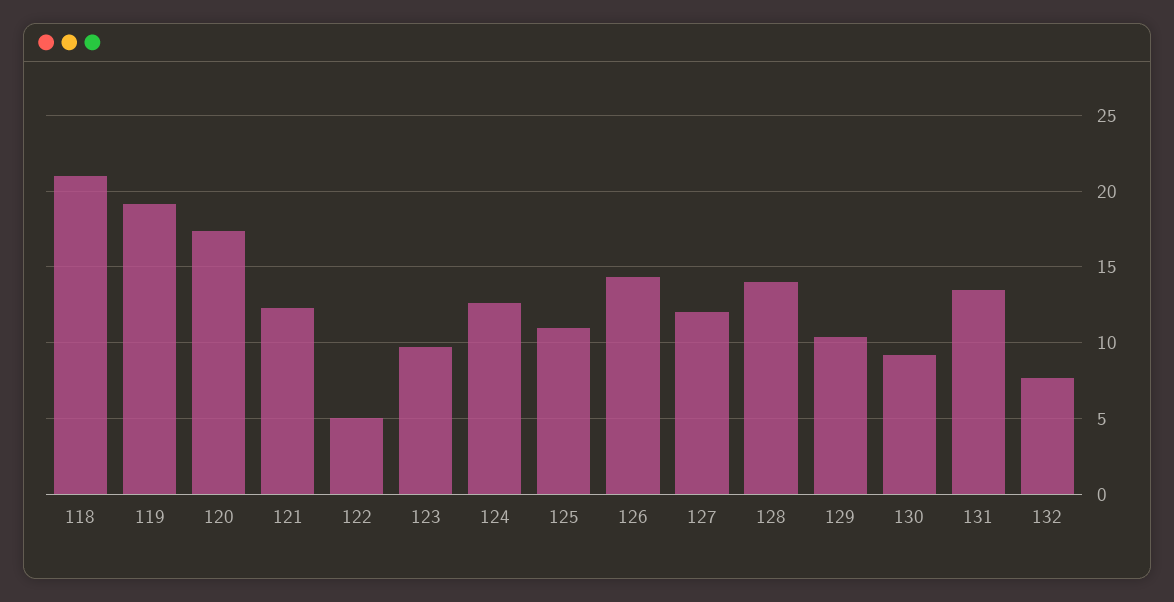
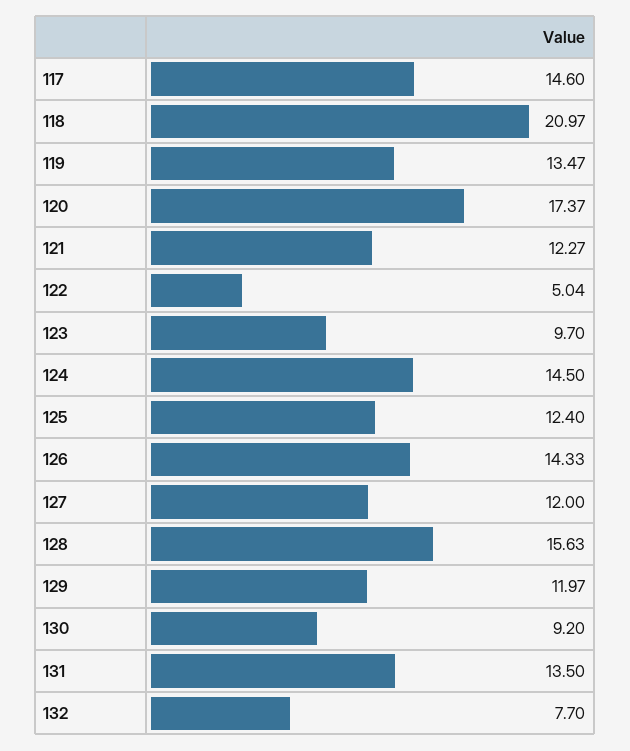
119: 19 -> 13.47
124: 12.5 -> 14.5
125: 11 -> 12.4
128: 14 -> 15.63
129: 10.5 -> 11.97
117: none -> 14.6

